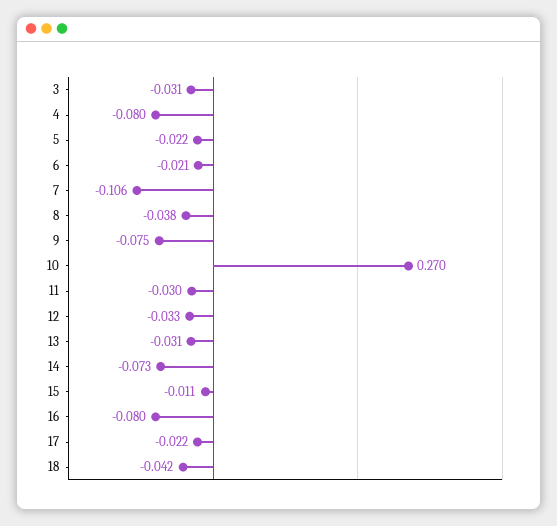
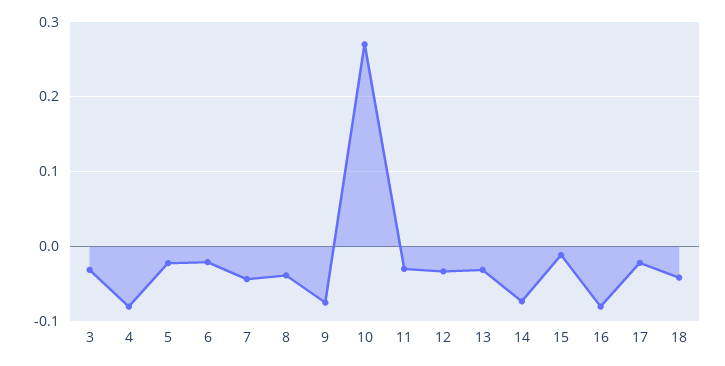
7: -0.106 -> -0.04

